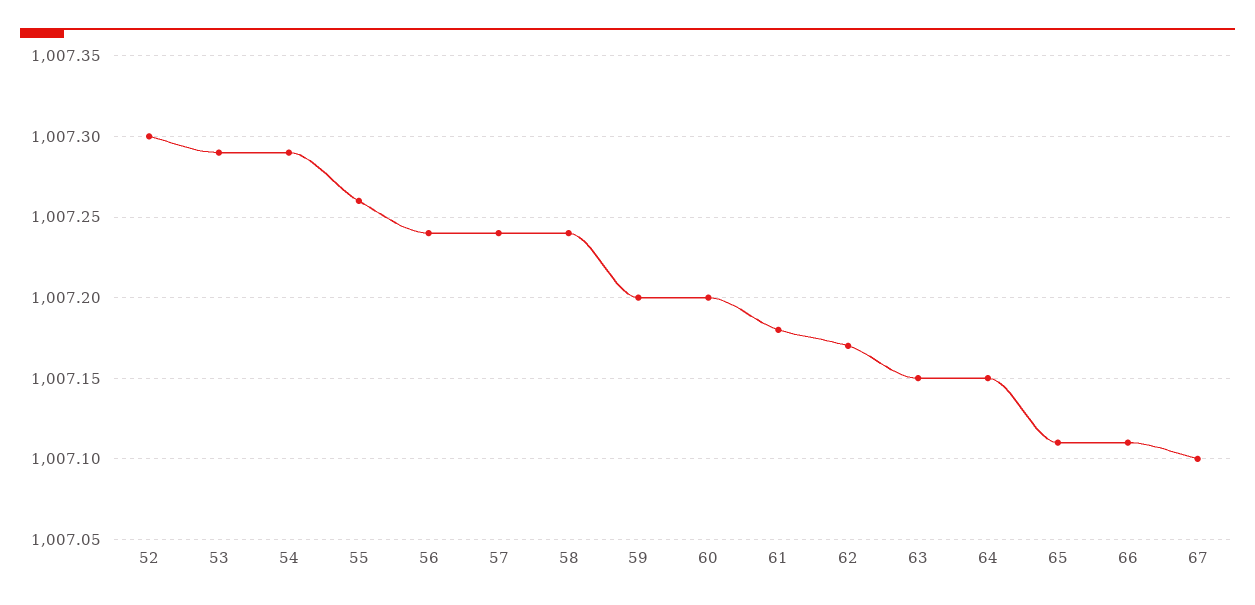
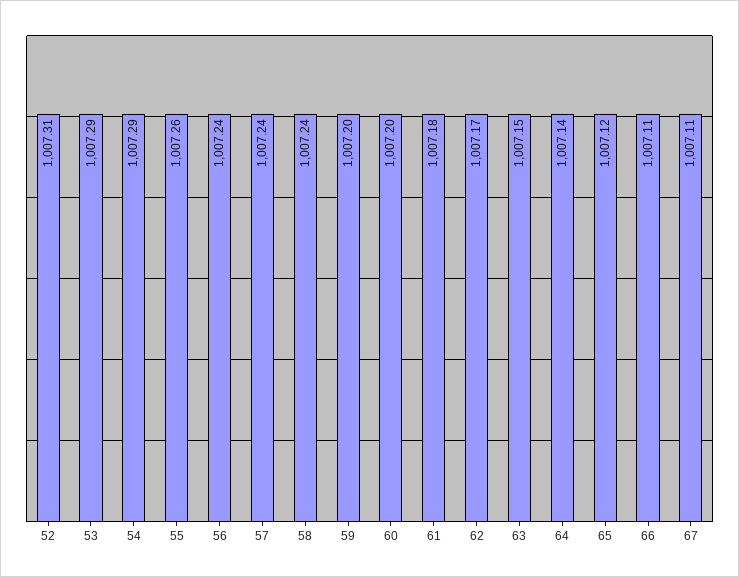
52: 1007.3 -> 1007.31
64: 1007.15 -> 1007.14
65: 1007.11 -> 1007.12
67: 1007.1 -> 1007.11

